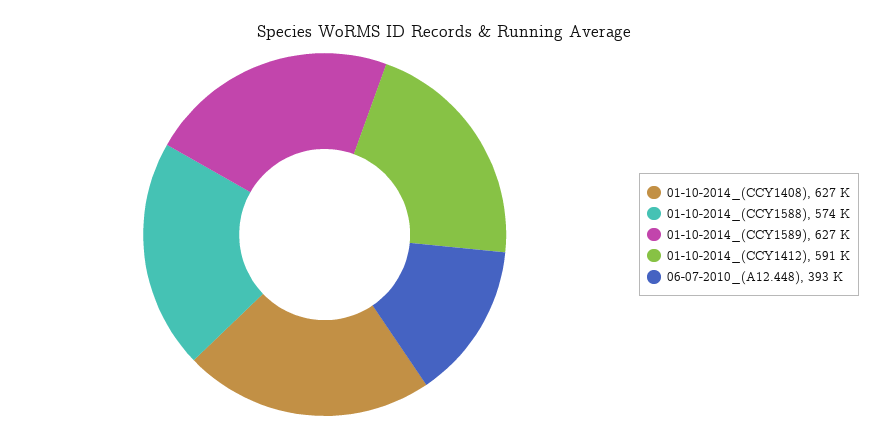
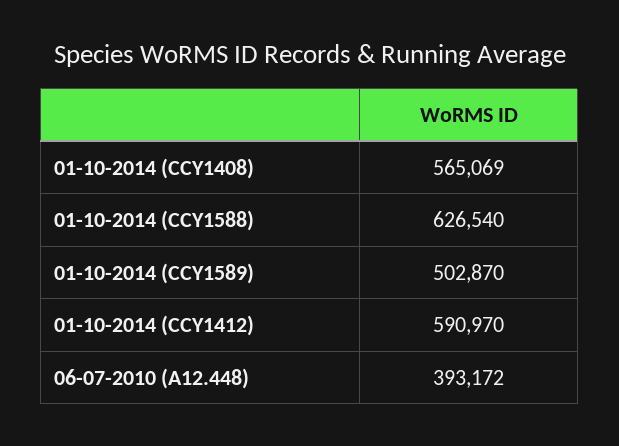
01-10-2014_(CCY1408): 627000 -> 565069
01-10-2014_(CCY1588): 574000 -> 626540
01-10-2014_(CCY1589): 627000 -> 502870

